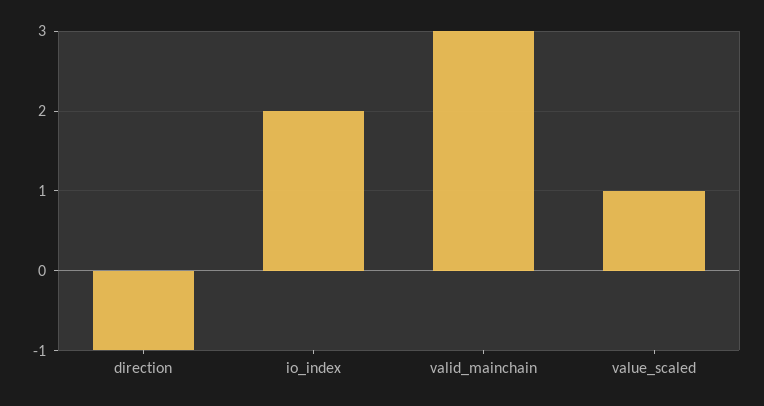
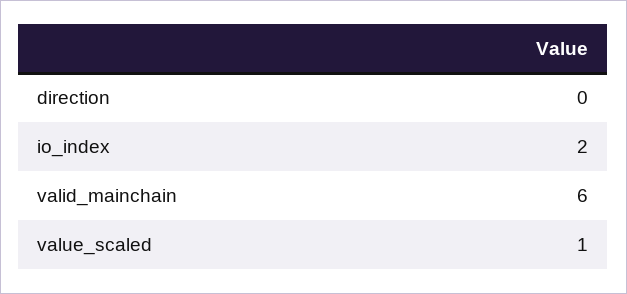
direction: -1 -> 0
valid_mainchain: 3 -> 6

